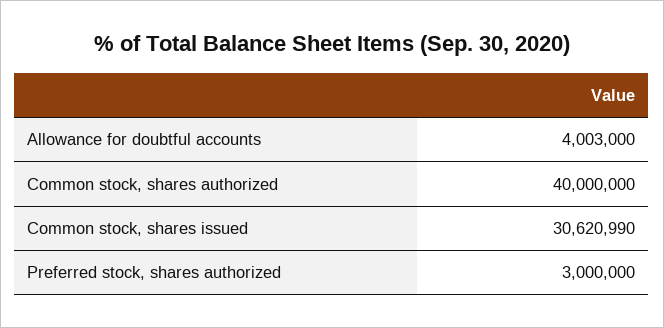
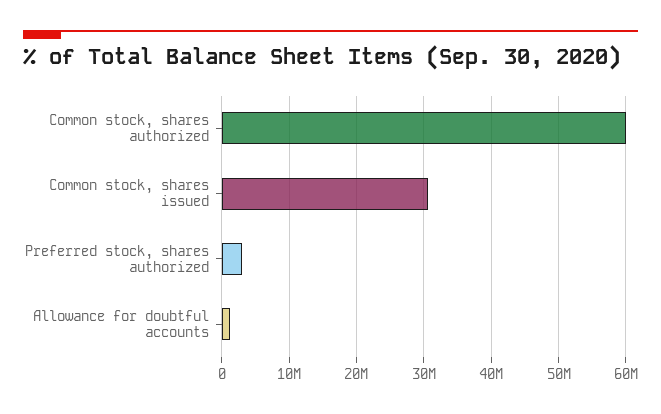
Allowance for doubtful accounts: 4003000 -> 1000000
Common stock, shares authorized: 40000000 -> 60000000

